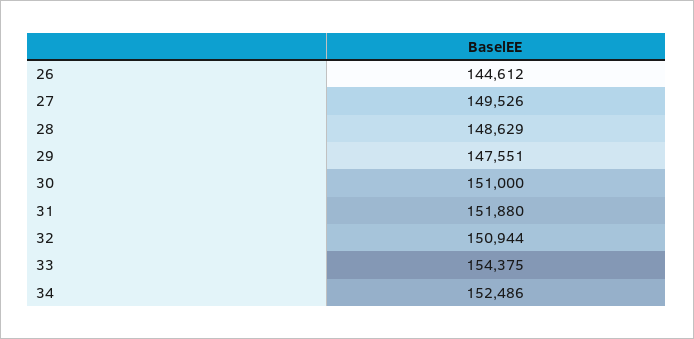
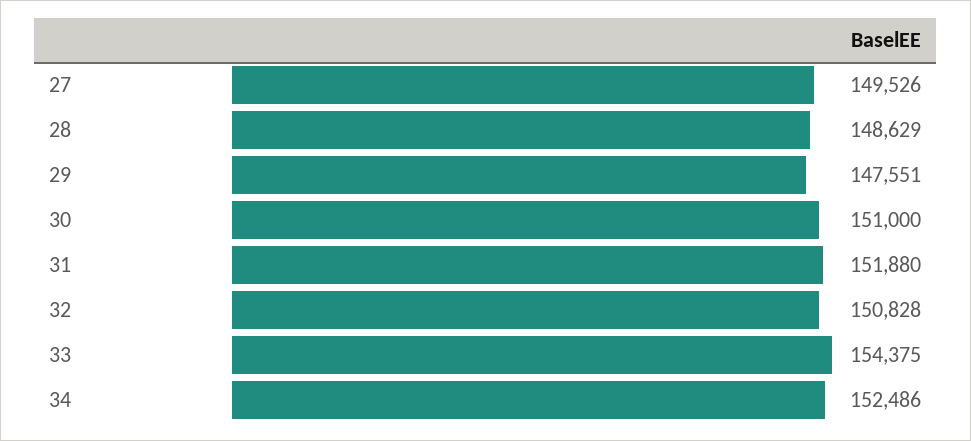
26: 144612 -> none
32: 150944 -> 150828

